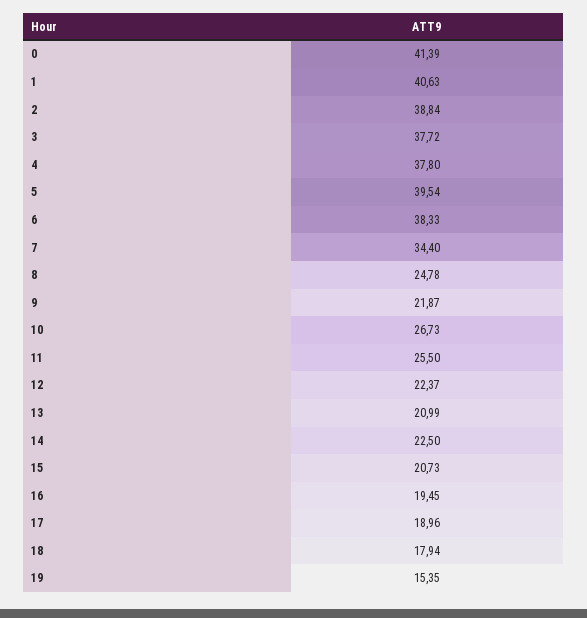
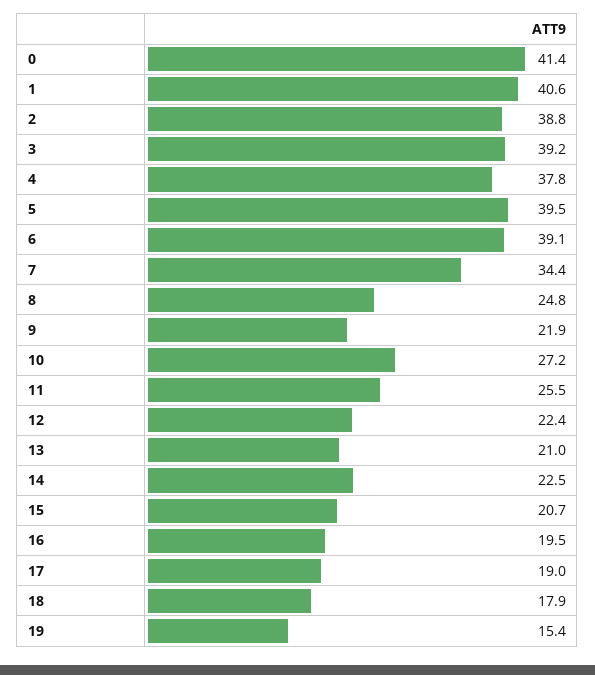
3: 37.72 -> 39.2
6: 38.33 -> 39.1
10: 26.73 -> 27.2

